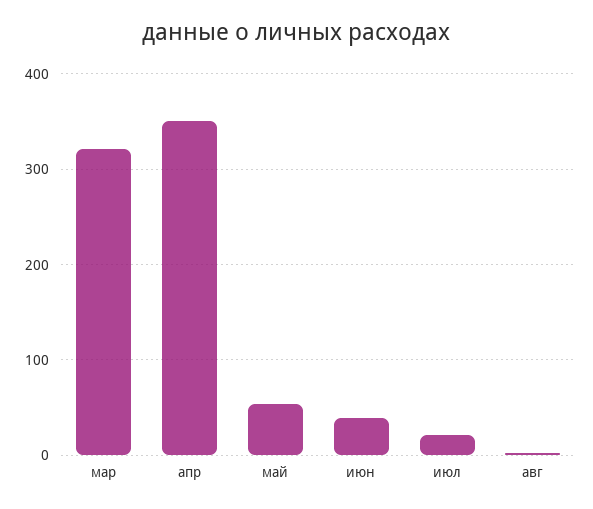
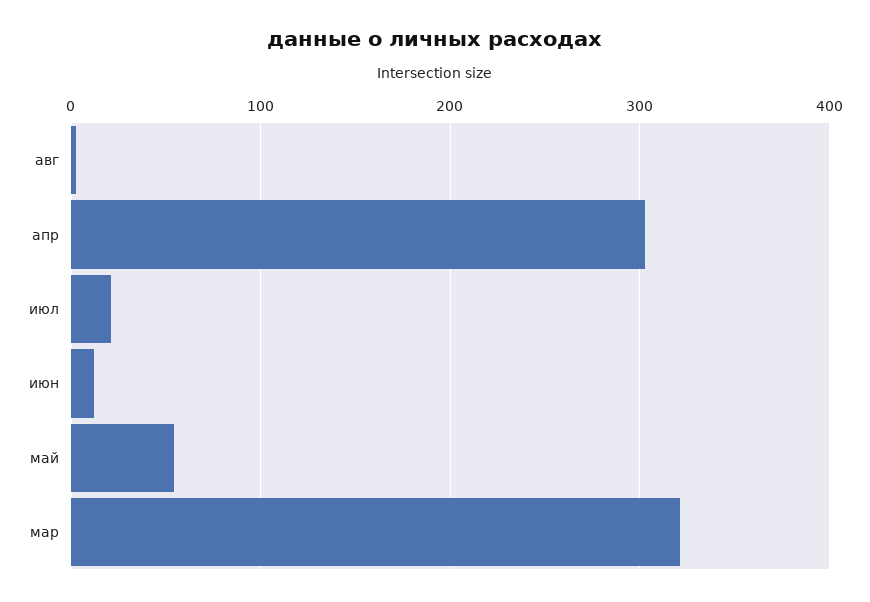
апр: 350 -> 300
июн: 40 -> 10

